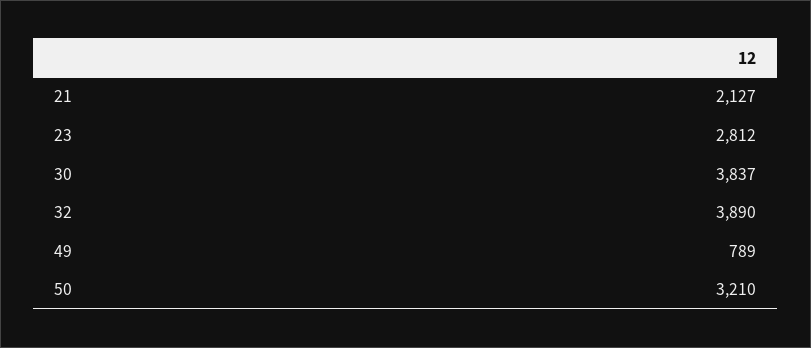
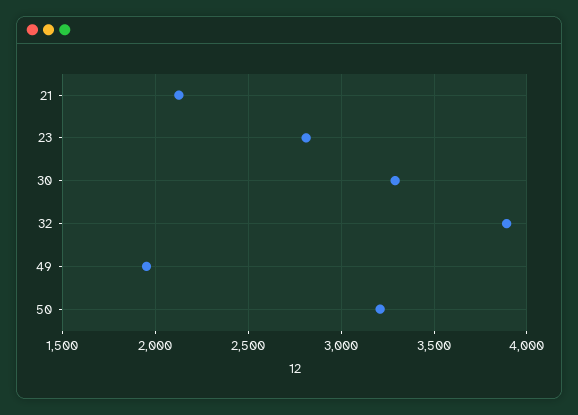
30: 3837 -> 3300
49: 789 -> 1950

